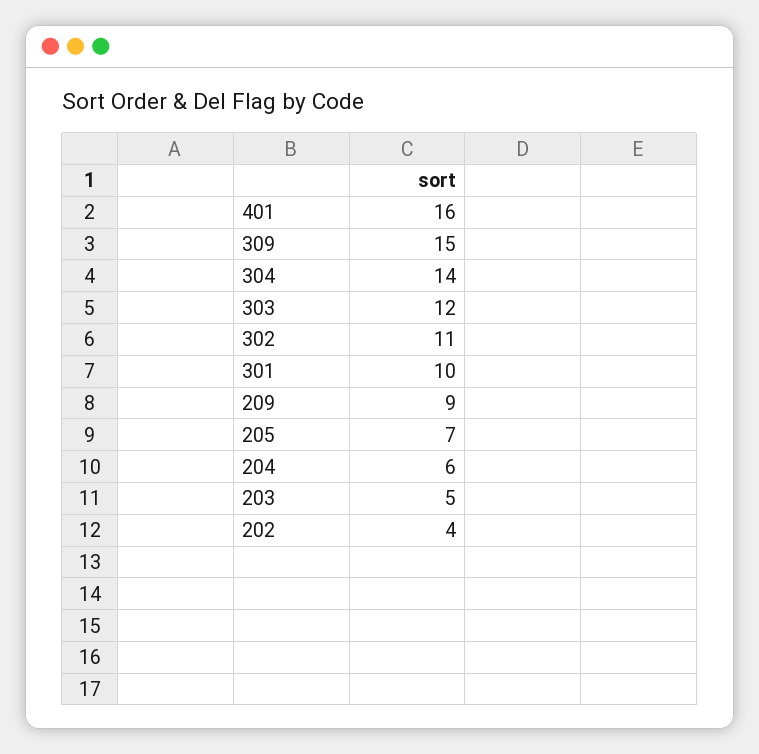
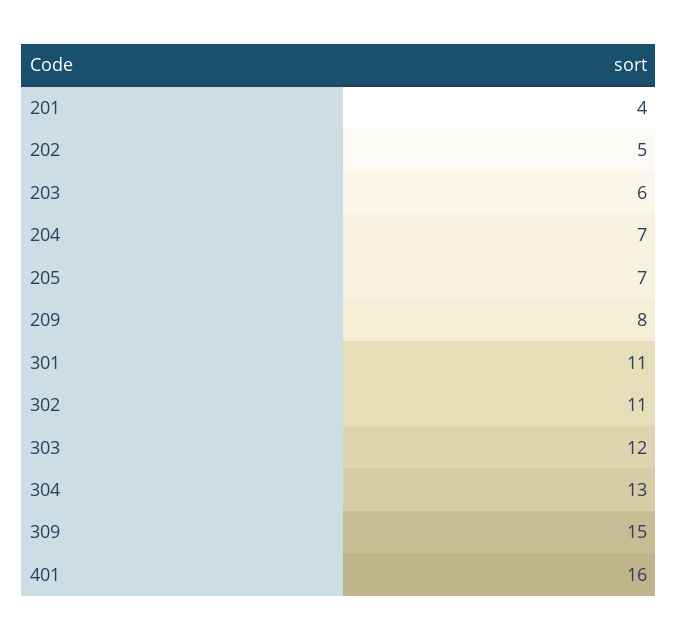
304: 14 -> 13
301: 10 -> 11
209: 9 -> 8
204: 6 -> 7
203: 5 -> 6
202: 4 -> 5
201: none -> 4

